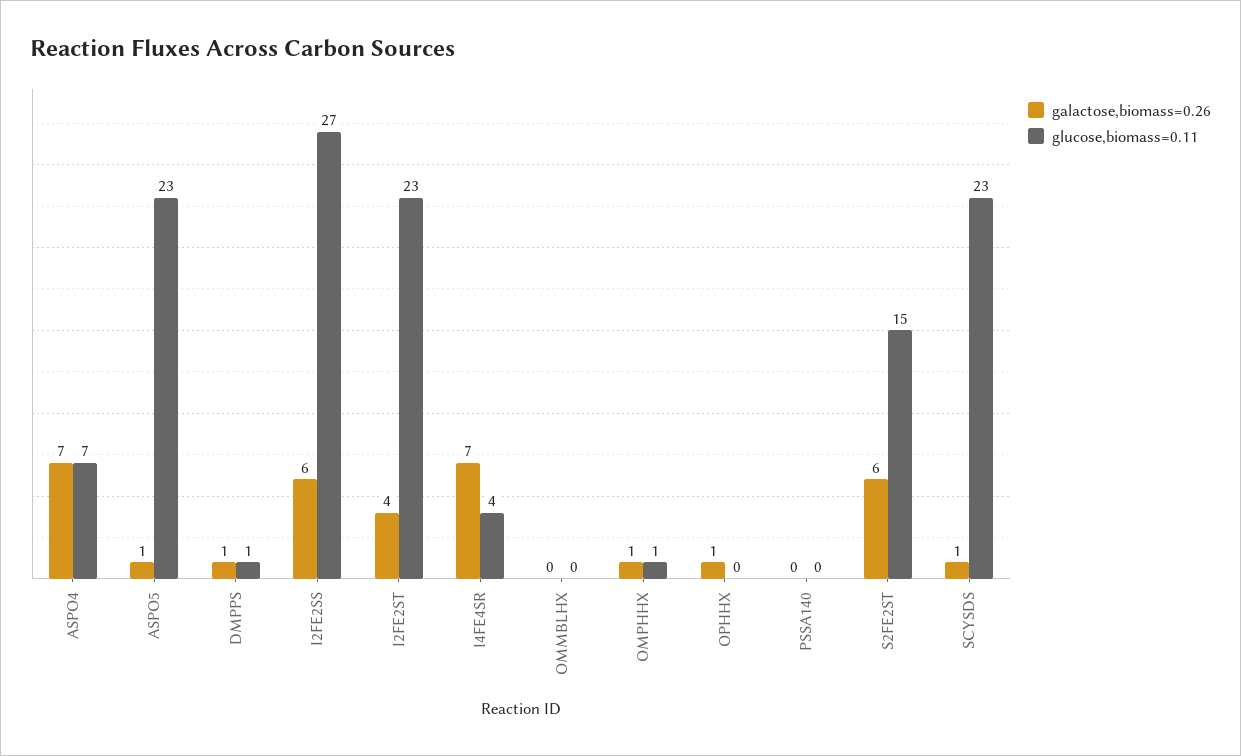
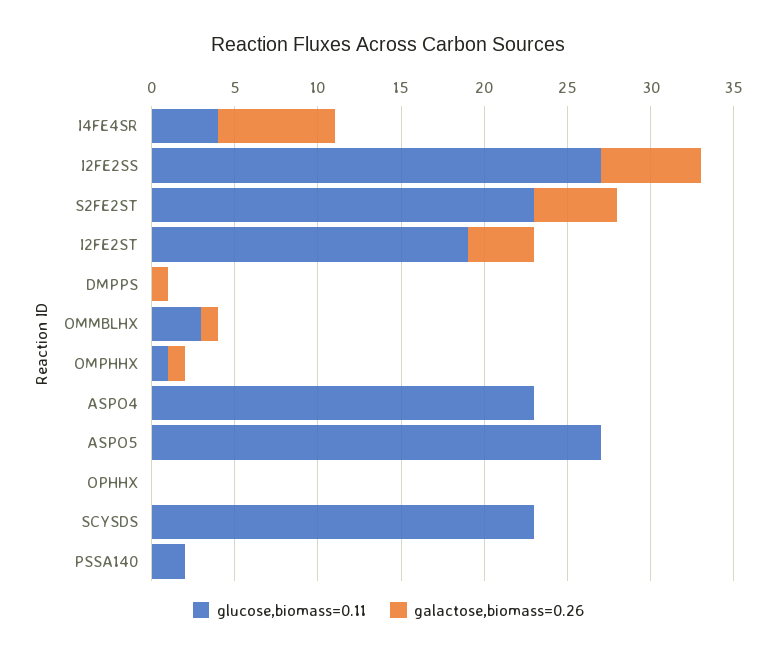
galactose,biomass=0.26, ASPO4: 7 -> 0
glucose,biomass=0.11, ASPO4: 7 -> 23
galactose,biomass=0.26, ASPO5: 1 -> 0
glucose,biomass=0.11, ASPO5: 23 -> 27
glucose,biomass=0.11, DMPPS: 1 -> 0
glucose,biomass=0.11, I2FE2ST: 23 -> 19
galactose,biomass=0.26, OMMBLHX: 0 -> 1
glucose,biomass=0.11, OMMBLHX: 0 -> 3
galactose,biomass=0.26, OPHHX: 1 -> 0
glucose,biomass=0.11, PSSA140: 0 -> 2
galactose,biomass=0.26, S2FE2ST: 6 -> 5
glucose,biomass=0.11, S2FE2ST: 15 -> 23
galactose,biomass=0.26, SCYSDS: 1 -> 0

